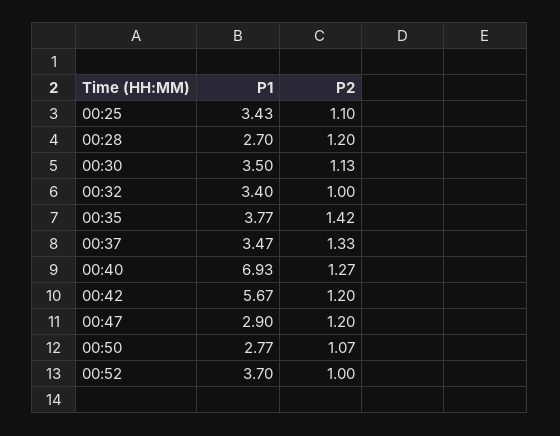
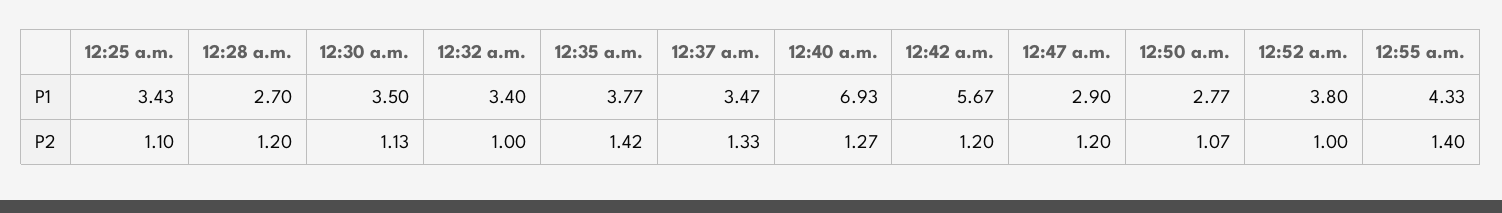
P1, 00:52: 3.7 -> 3.8
P1, 12:55 a.m.: none -> 4.33
P2, 12:55 a.m.: none -> 1.4

